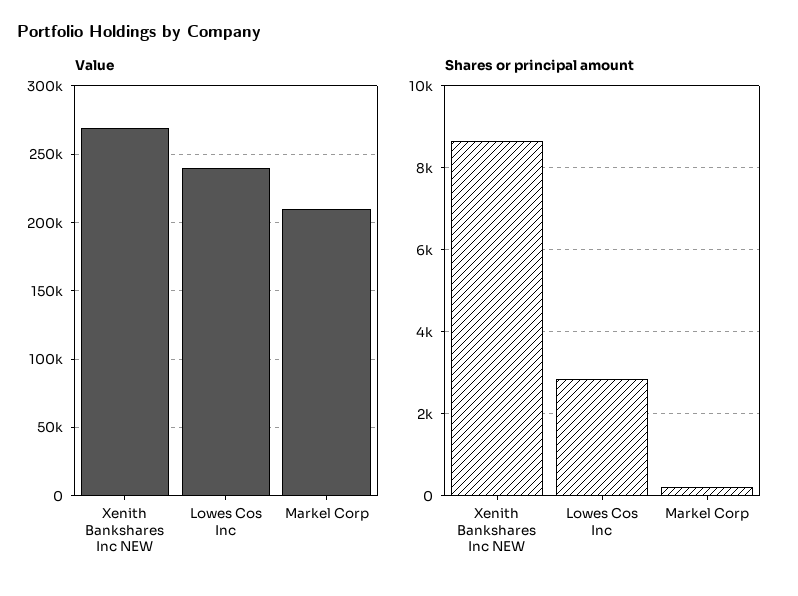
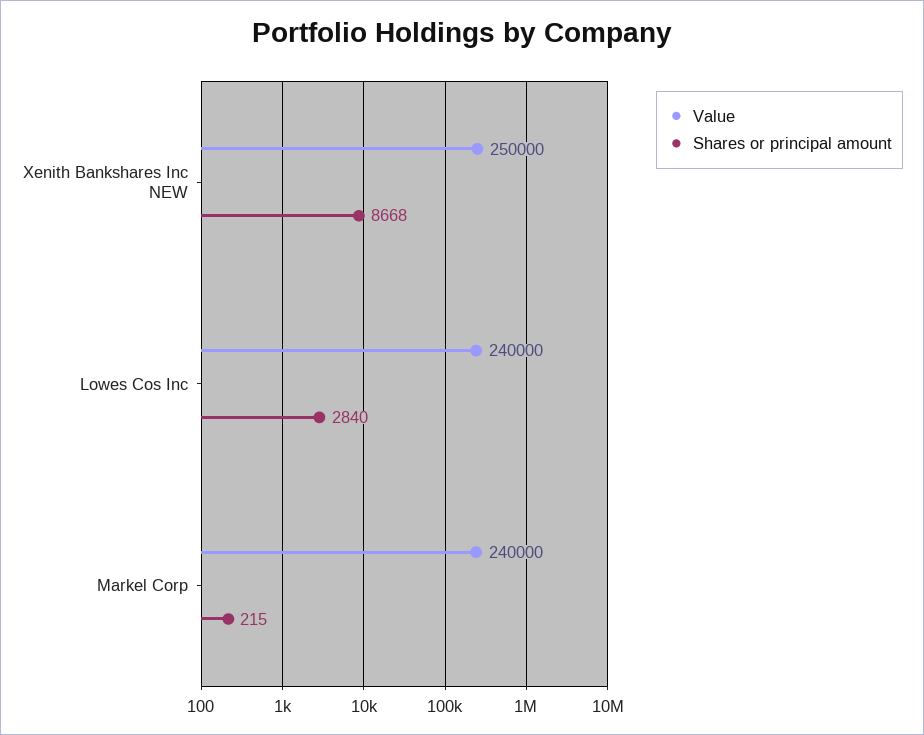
Value, Xenith Bankshares Inc NEW: 270000 -> 250000
Value, Markel Corp: 210000 -> 240000

